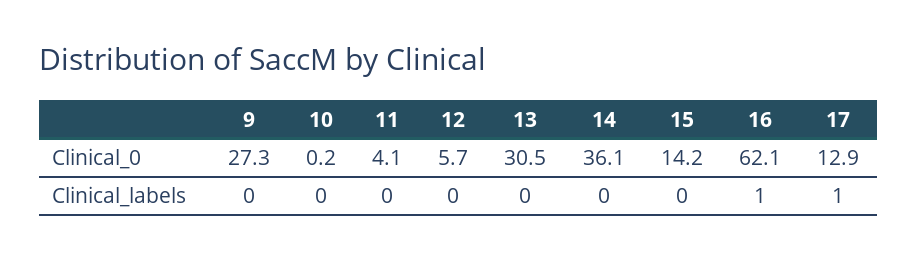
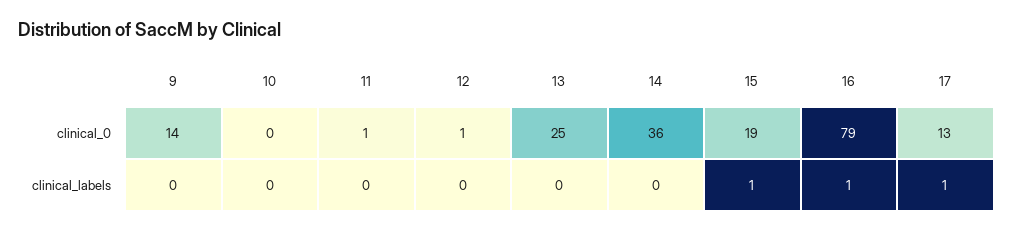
9, Clinical_0: 27.3 -> 14
11, Clinical_0: 4.1 -> 1
12, Clinical_0: 5.7 -> 1
13, Clinical_0: 30.5 -> 25
15, Clinical_0: 14.2 -> 19
16, Clinical_0: 62.1 -> 79
15, Clinical_labels: 0 -> 1

